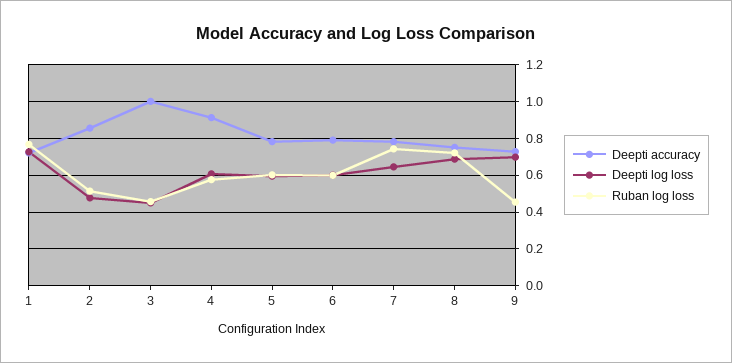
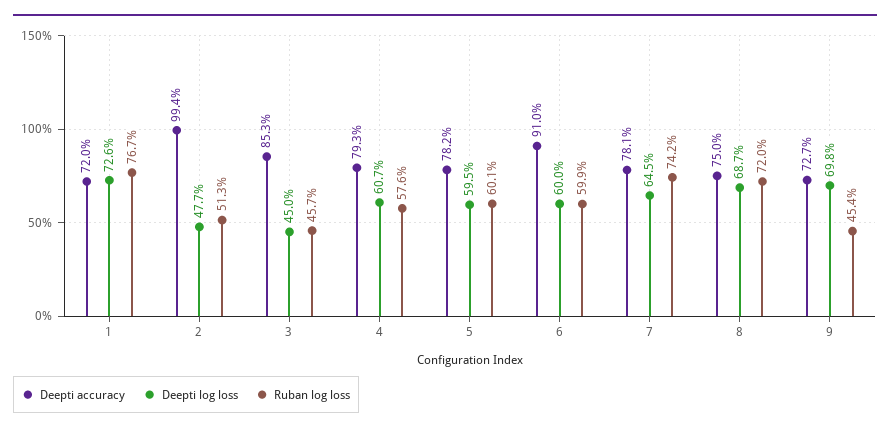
Deepti accuracy, 2: 0.85 -> 0.994
Deepti accuracy, 3: 1 -> 0.853
Deepti accuracy, 4: 0.9 -> 0.793
Deepti accuracy, 6: 0.8 -> 0.91

